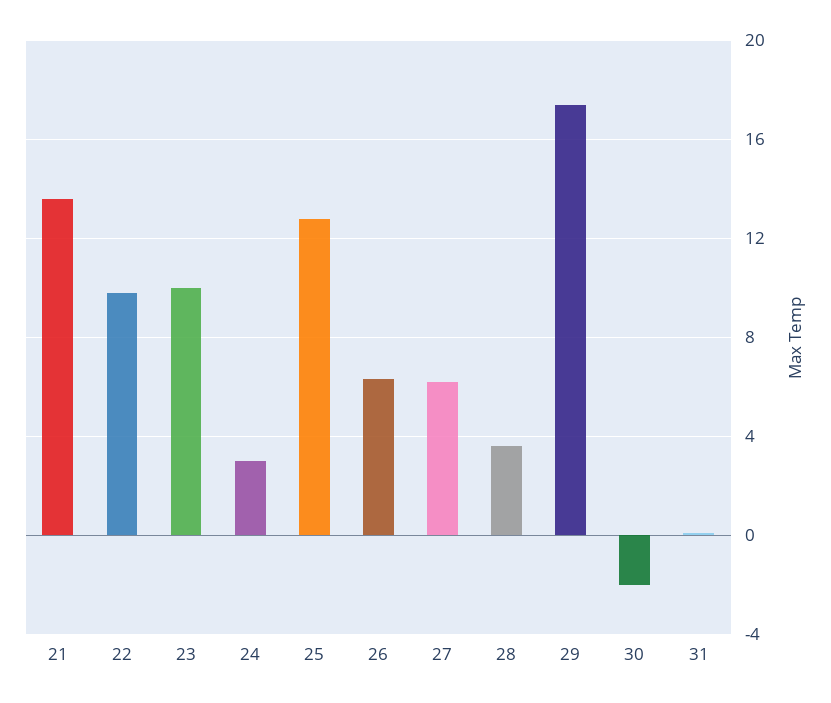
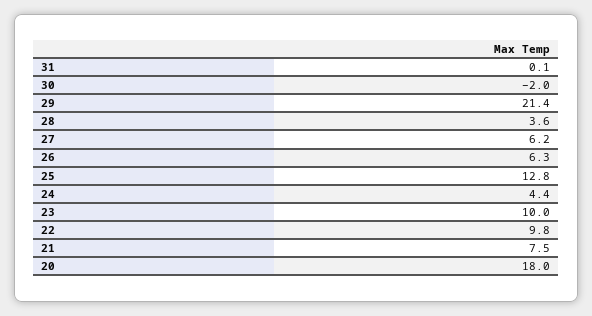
21: 13.5 -> 7.5
24: 3 -> 4.4
29: 17.5 -> 21.4
20: none -> 18

